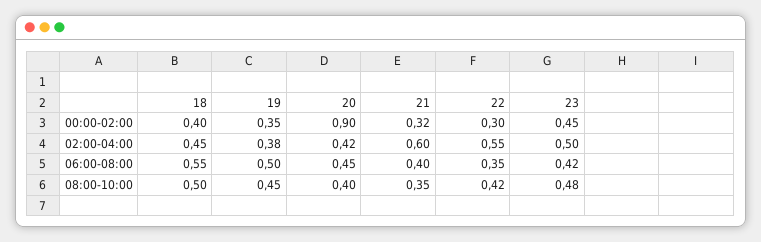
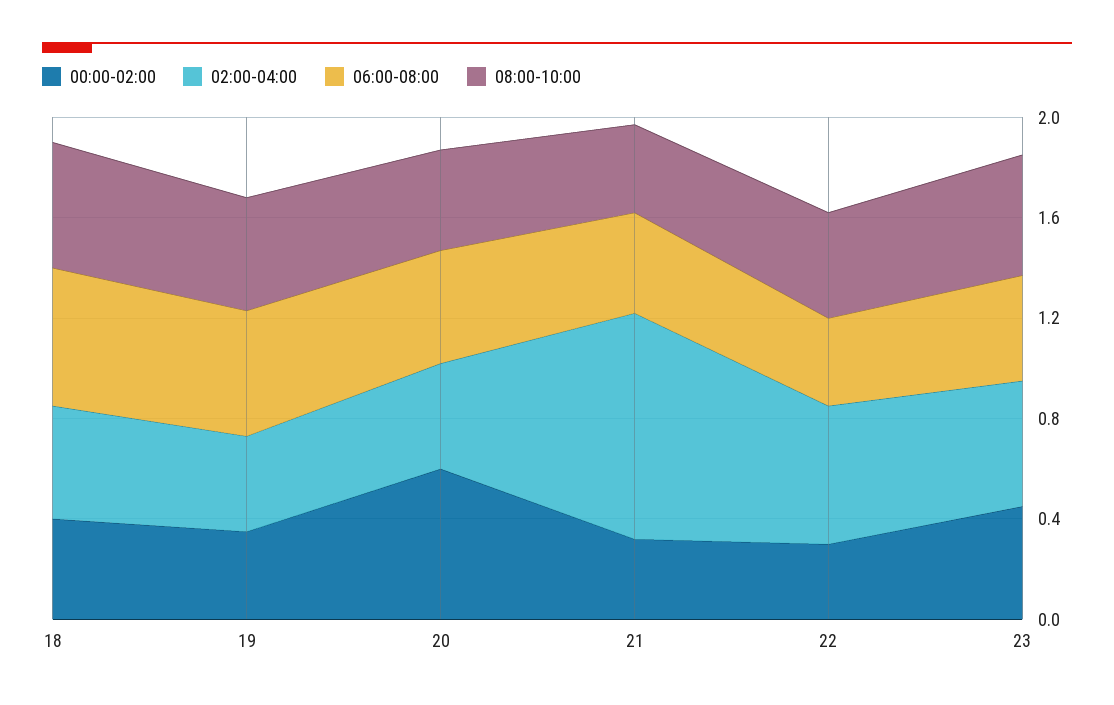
00:00-02:00, 20: 0.9 -> 0.6
02:00-04:00, 21: 0.6 -> 0.9

